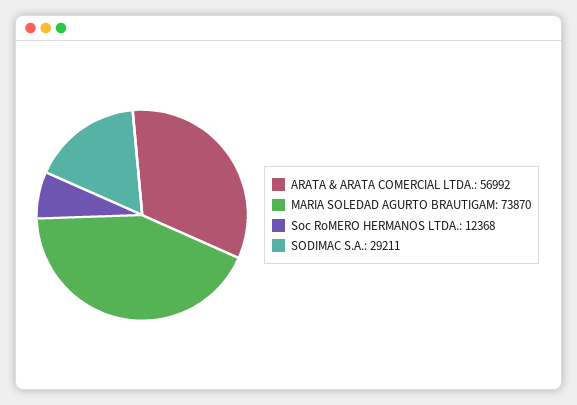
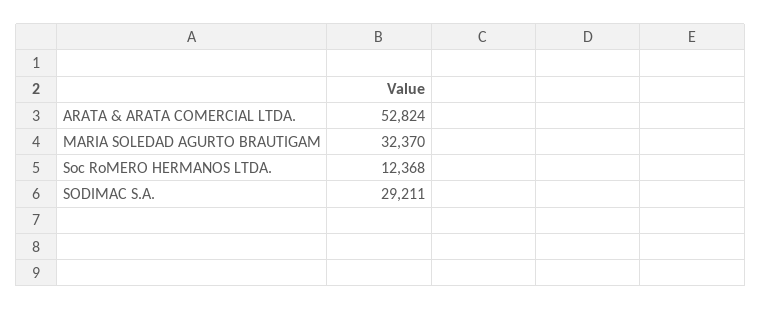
ARATA & ARATA COMERCIAL LTDA.: 56992 -> 52824
MARIA SOLEDAD AGURTO BRAUTIGAM: 73870 -> 32370

